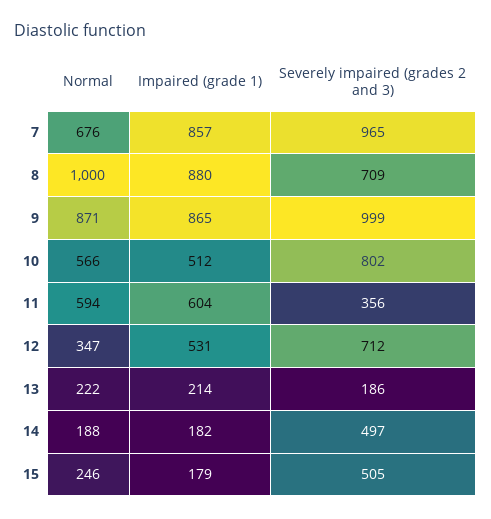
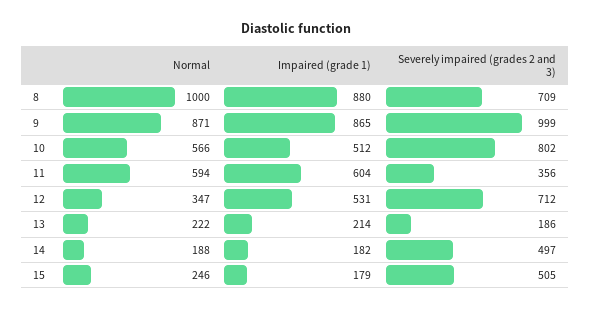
Normal, 7: 676 -> none
Impaired (grade 1), 7: 857 -> none
Severely impaired (grades 2 and 3), 7: 965 -> none

